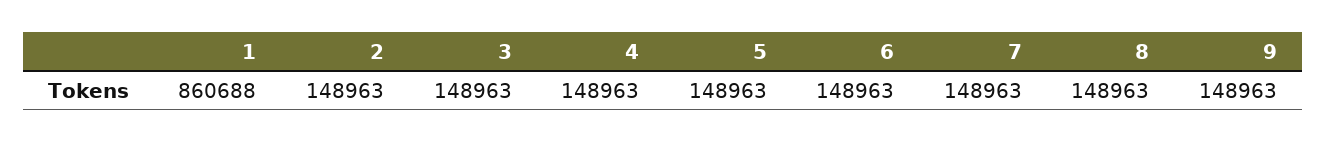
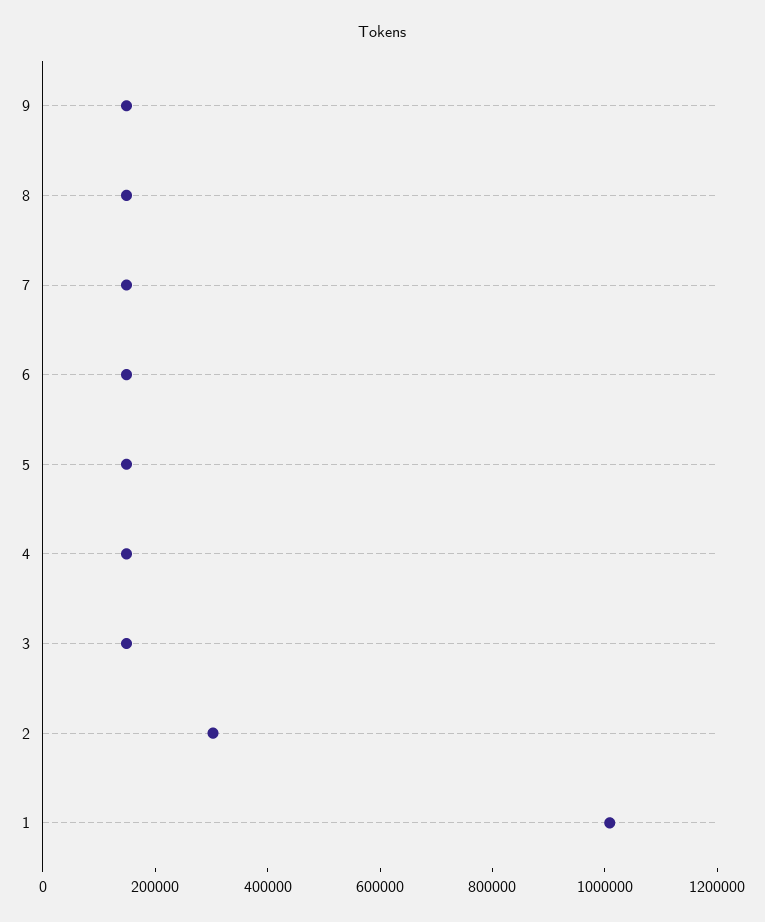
1: 860688 -> 1000000
2: 148963 -> 300000

